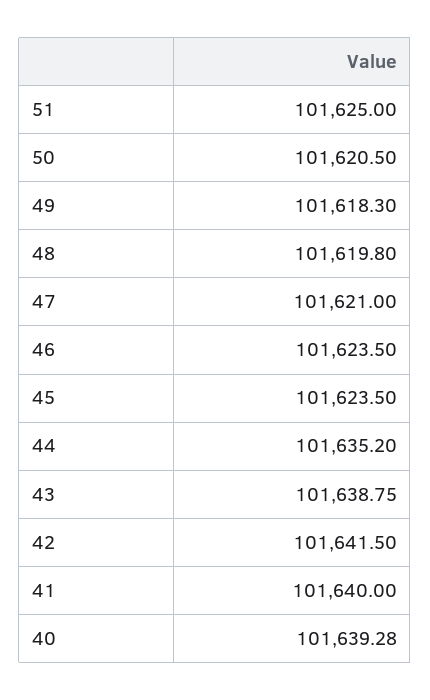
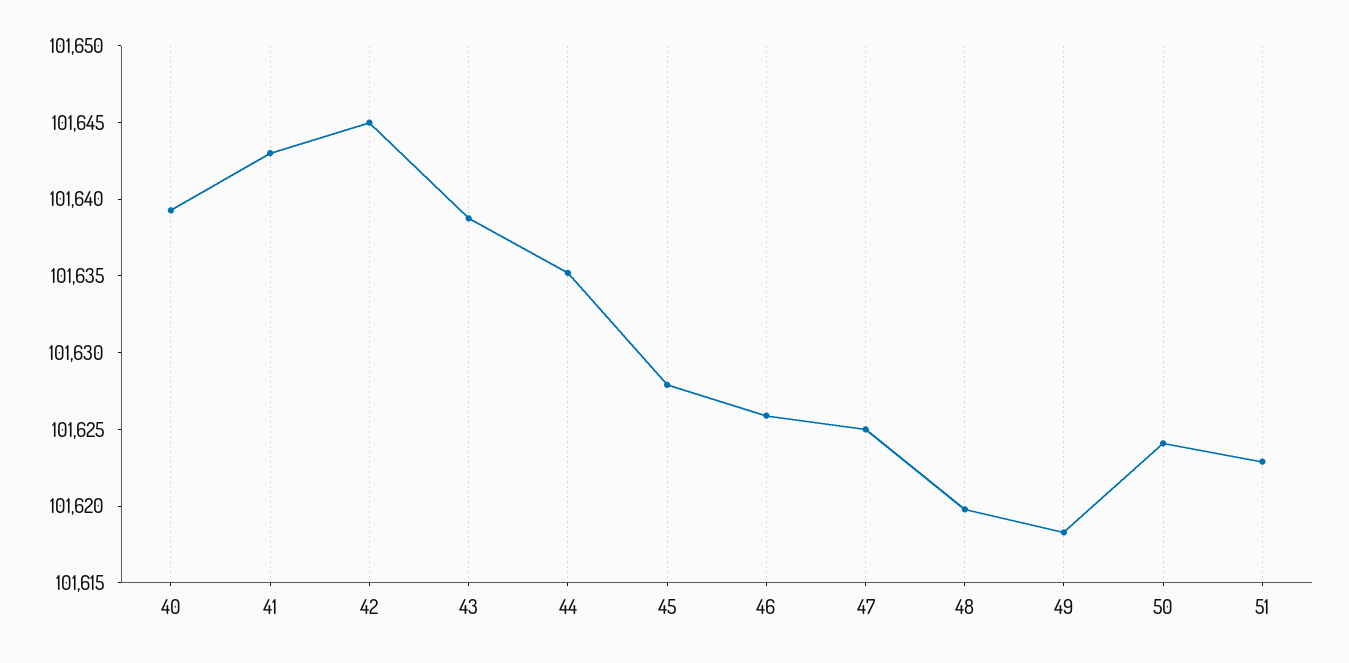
51: 101625 -> 101623
50: 101620.5 -> 101624
47: 101621 -> 101625
46: 101623.5 -> 101626
45: 101623.5 -> 101628
42: 101641.5 -> 101645
41: 101640 -> 101643

